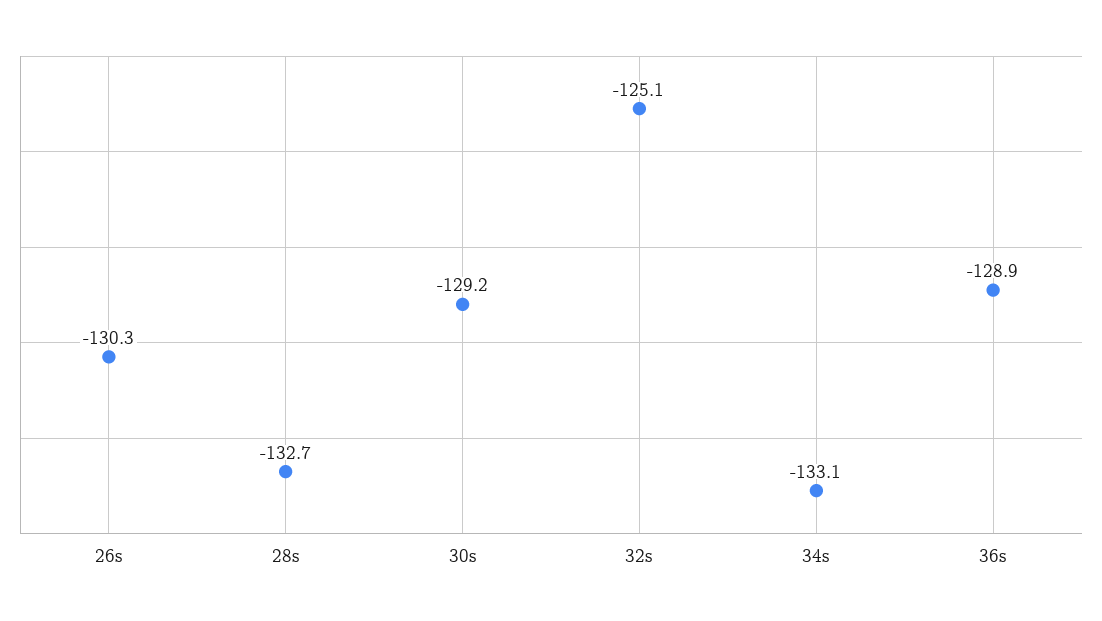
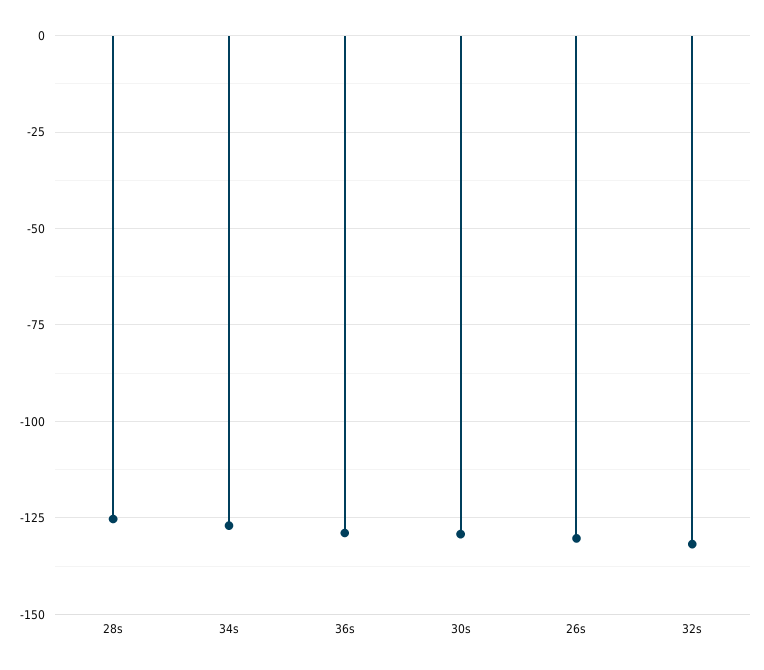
28s: -132.7 -> -125
32s: -125.1 -> -132.5
34s: -133.1 -> -127.5

